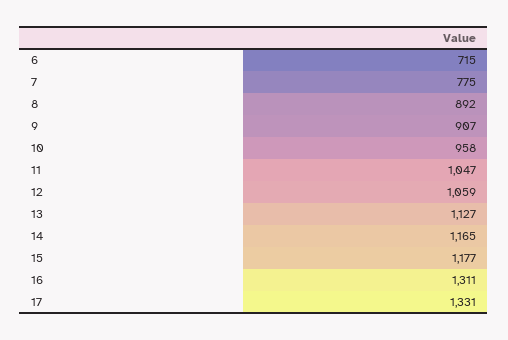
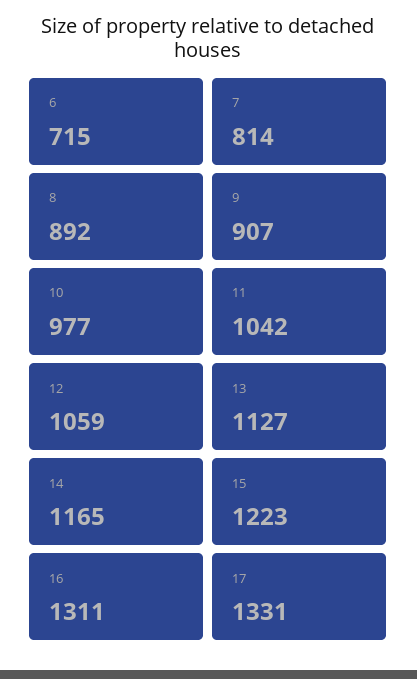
7: 775 -> 814
10: 958 -> 977
11: 1047 -> 1042
15: 1177 -> 1223

